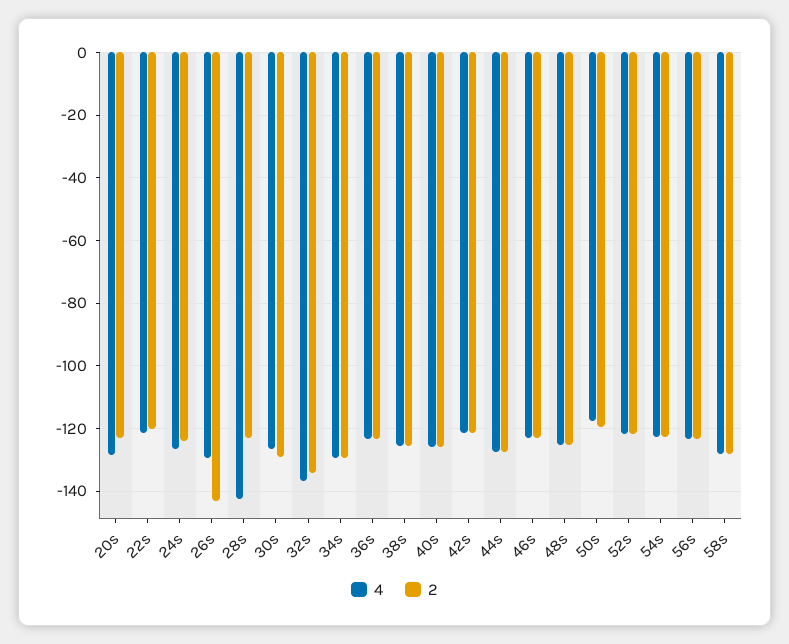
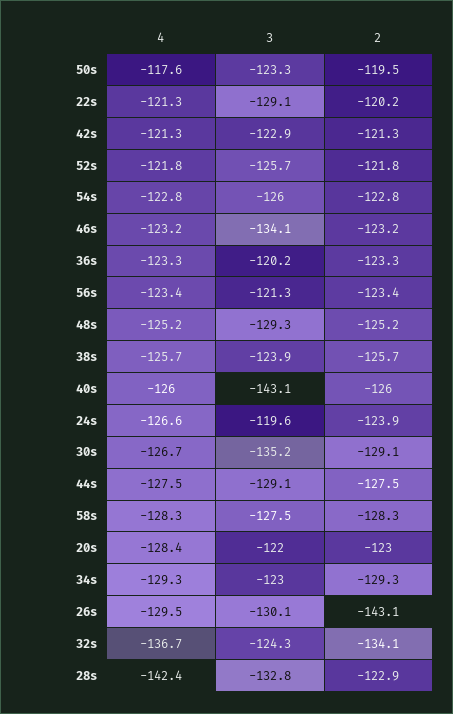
3, 50s: none -> -123.3
3, 22s: none -> -129.1
3, 42s: none -> -122.9
3, 52s: none -> -125.7
3, 54s: none -> -126
3, 46s: none -> -134.1
3, 36s: none -> -120.2
3, 56s: none -> -121.3
3, 48s: none -> -129.3
3, 38s: none -> -123.9
3, 40s: none -> -143.1
3, 24s: none -> -119.6
3, 30s: none -> -135.2
3, 44s: none -> -129.1
3, 58s: none -> -127.5
3, 20s: none -> -122
3, 34s: none -> -123
3, 26s: none -> -130.1
3, 32s: none -> -124.3
3, 28s: none -> -132.8

